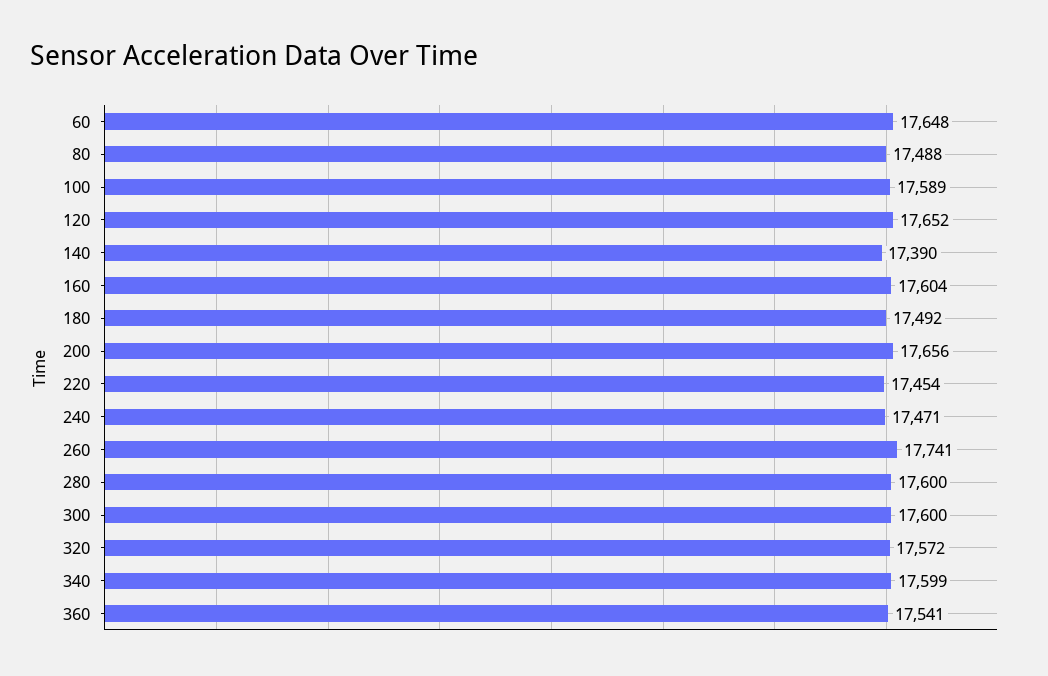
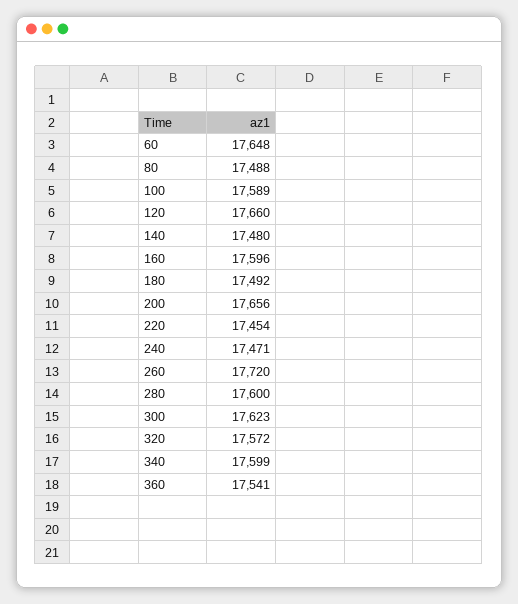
120: 17652 -> 17660
140: 17390 -> 17480
160: 17604 -> 17596
260: 17741 -> 17720
300: 17600 -> 17623

